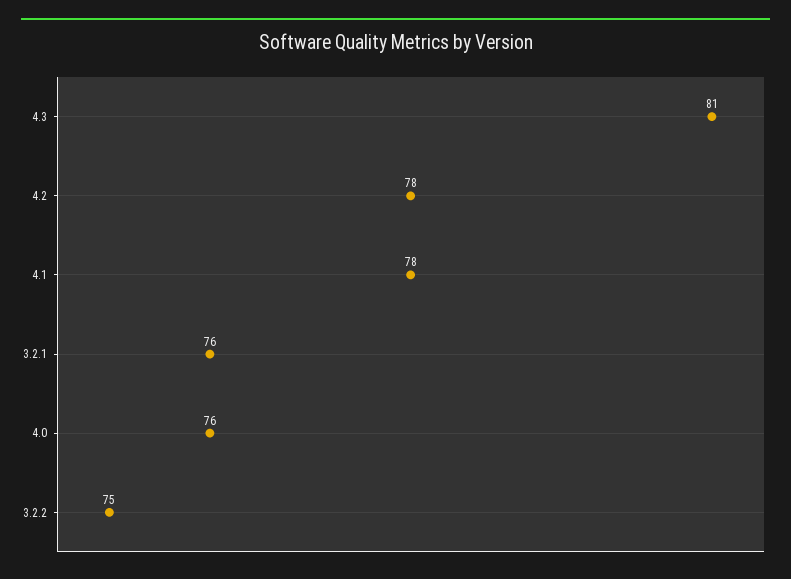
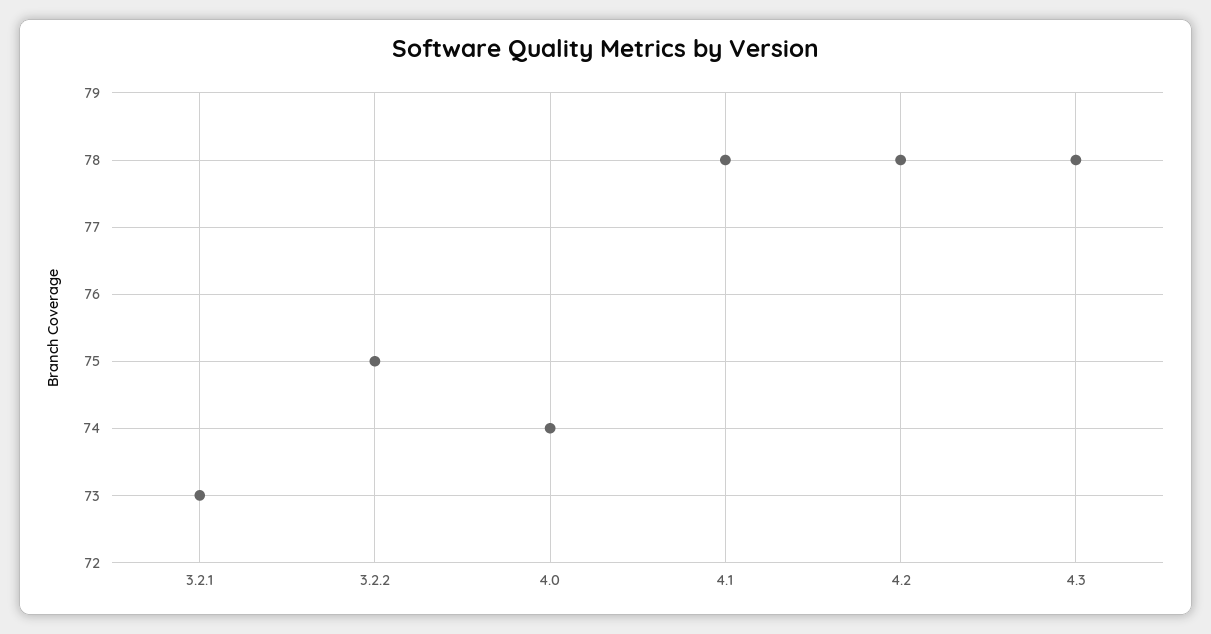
4.3: 81 -> 78
3.2.1: 76 -> 73
4.0: 76 -> 74

